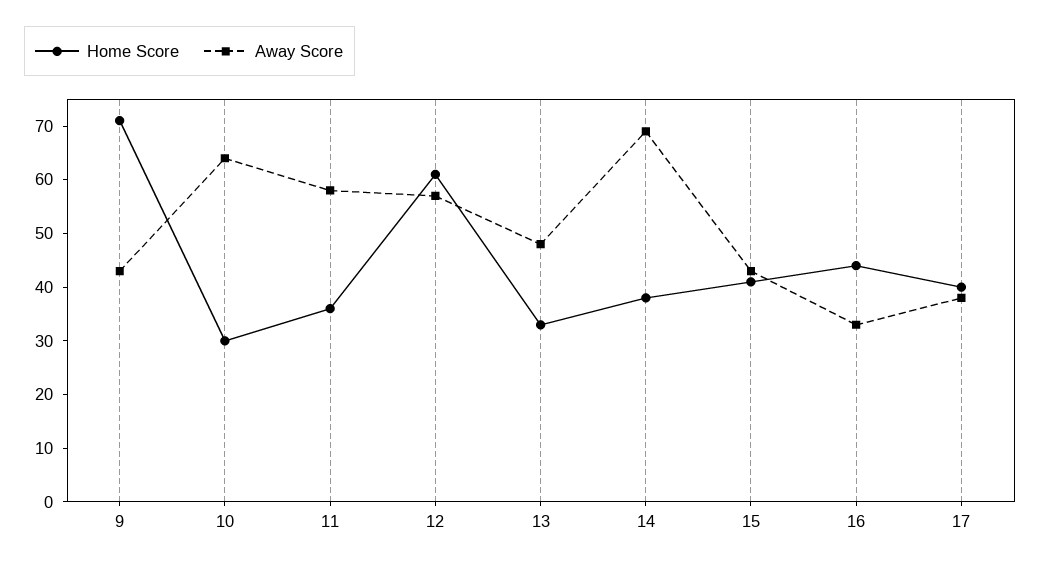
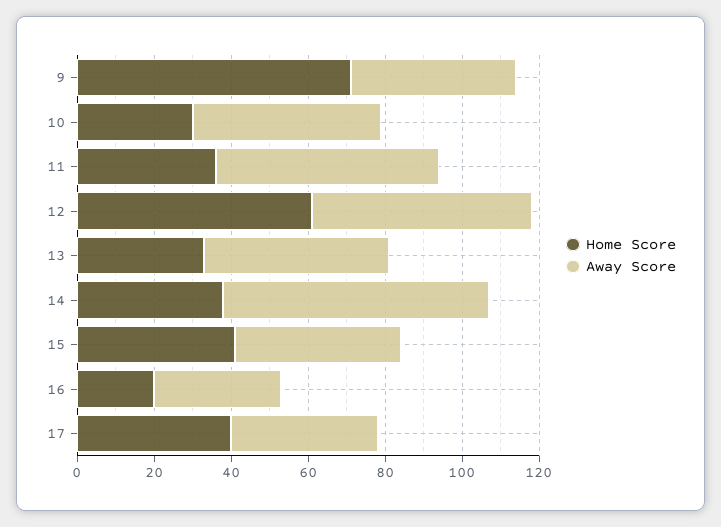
Away Score, 10: 65 -> 50
Home Score, 16: 45 -> 20

